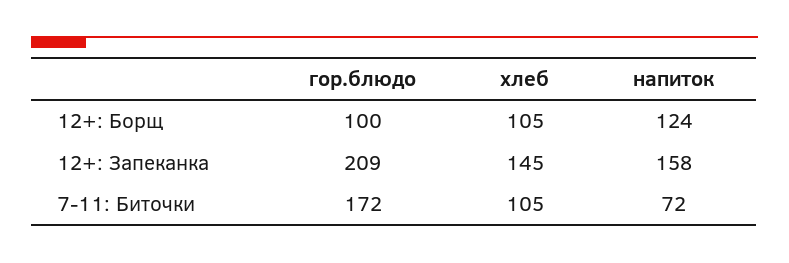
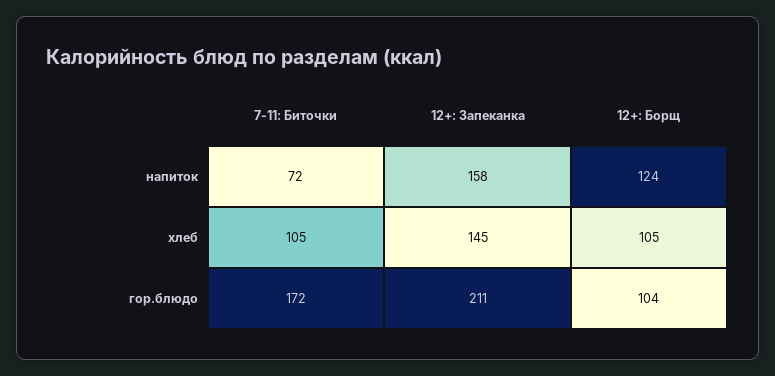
гор.блюдо, 12+: Борщ: 100 -> 104
гор.блюдо, 12+: Запеканка: 209 -> 211

